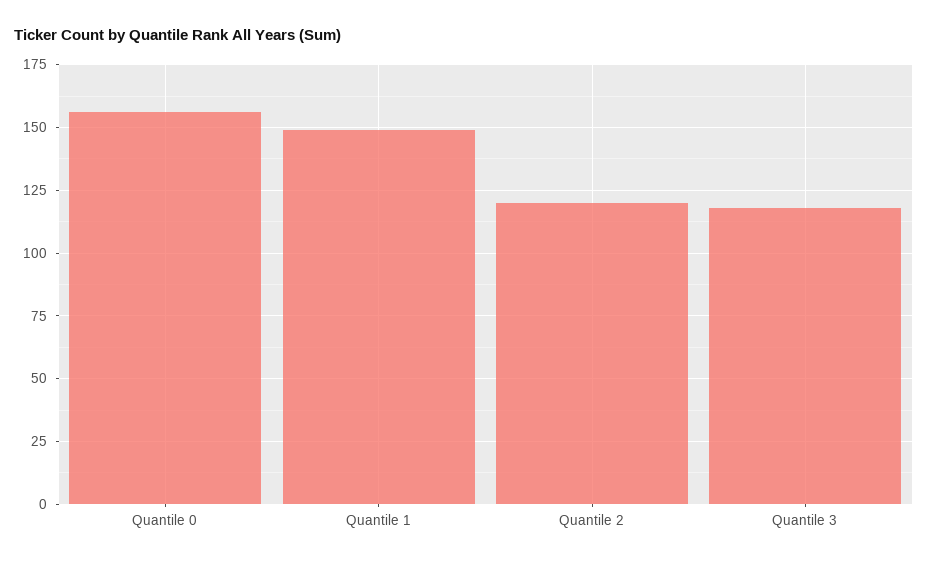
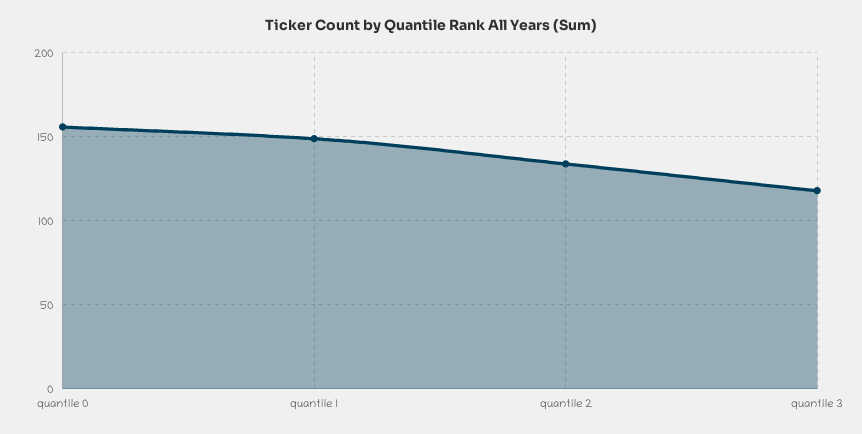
Quantile 2: 120 -> 135

